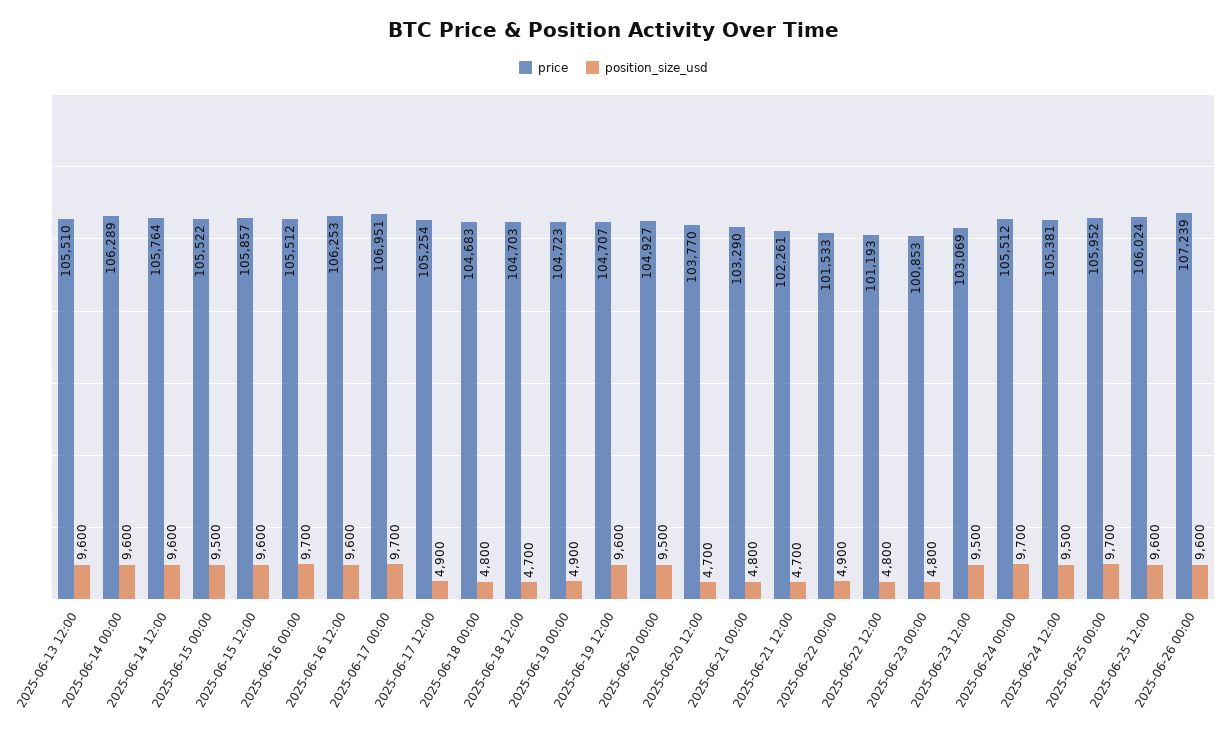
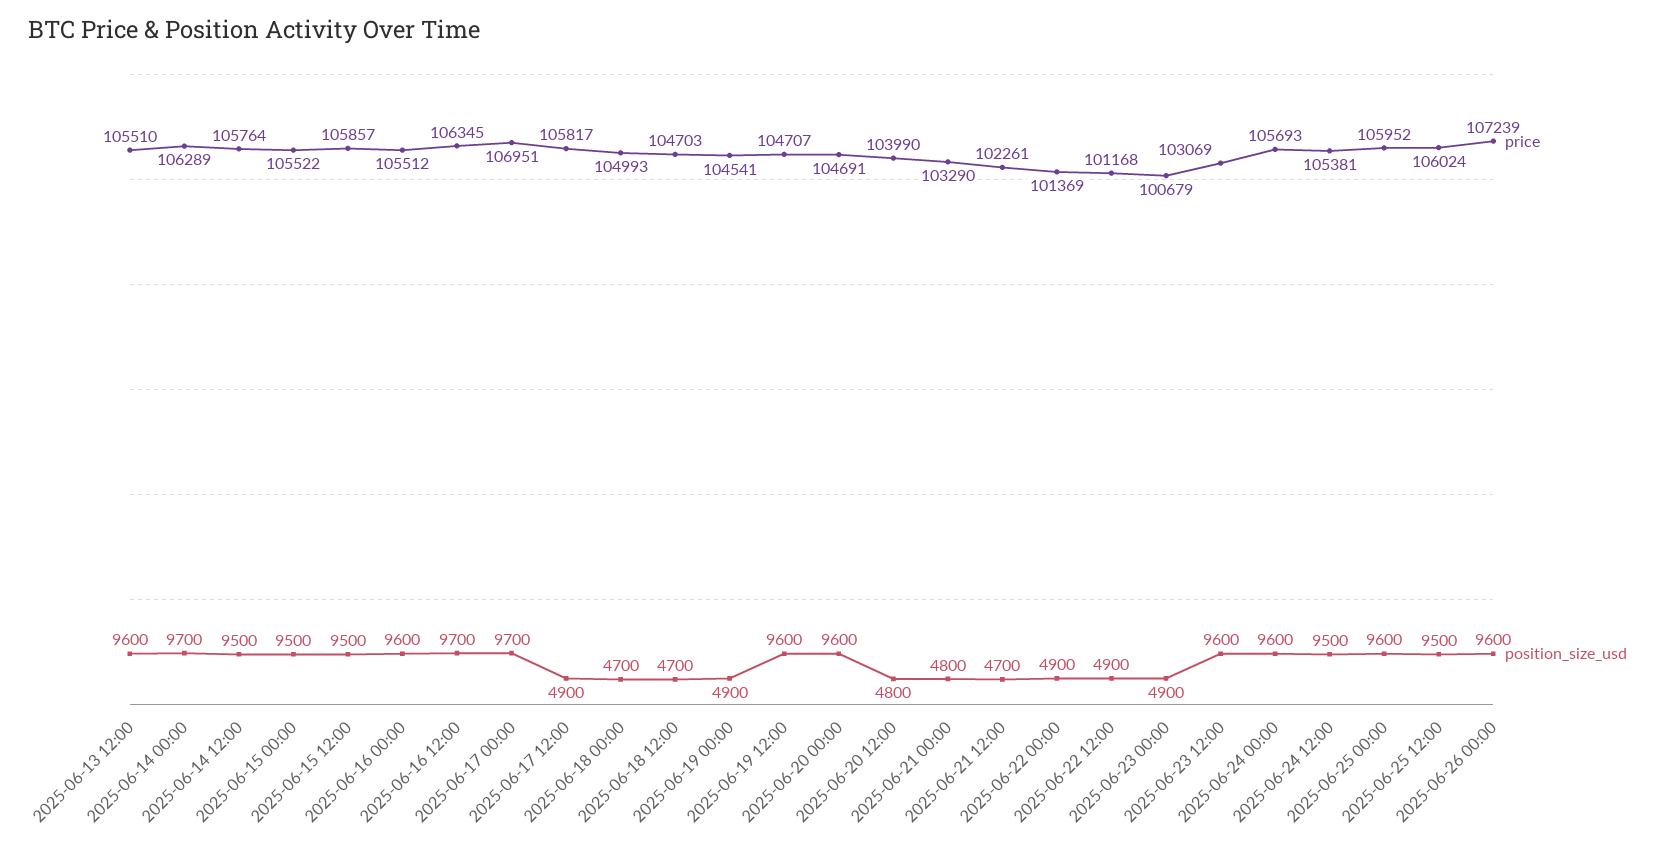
position_size_usd, 2025-06-14 00:00: 9600 -> 9700
position_size_usd, 2025-06-14 12:00: 9600 -> 9500
position_size_usd, 2025-06-15 12:00: 9600 -> 9500
position_size_usd, 2025-06-16 00:00: 9700 -> 9600
price, 2025-06-16 12:00: 106253 -> 106345
position_size_usd, 2025-06-16 12:00: 9600 -> 9700
price, 2025-06-17 12:00: 105254 -> 105817
price, 2025-06-18 00:00: 104683 -> 104993
position_size_usd, 2025-06-18 00:00: 4800 -> 4700
price, 2025-06-19 00:00: 104723 -> 104541
price, 2025-06-20 00:00: 104927 -> 104691
position_size_usd, 2025-06-20 00:00: 9500 -> 9600
price, 2025-06-20 12:00: 103770 -> 103990
position_size_usd, 2025-06-20 12:00: 4700 -> 4800
price, 2025-06-22 00:00: 101533 -> 101369
price, 2025-06-22 12:00: 101193 -> 101168
position_size_usd, 2025-06-22 12:00: 4800 -> 4900
price, 2025-06-23 00:00: 100853 -> 100679
position_size_usd, 2025-06-23 00:00: 4800 -> 4900
position_size_usd, 2025-06-23 12:00: 9500 -> 9600
price, 2025-06-24 00:00: 105512 -> 105693
position_size_usd, 2025-06-24 00:00: 9700 -> 9600
position_size_usd, 2025-06-25 00:00: 9700 -> 9600
position_size_usd, 2025-06-25 12:00: 9600 -> 9500

